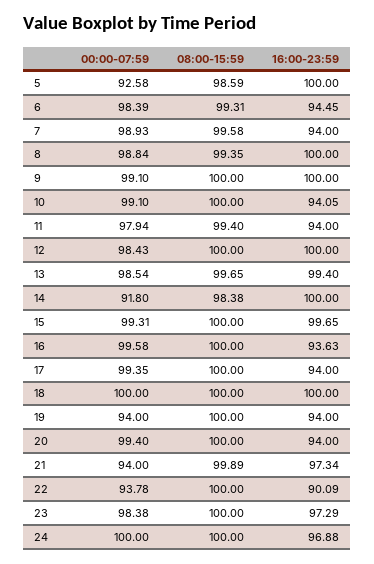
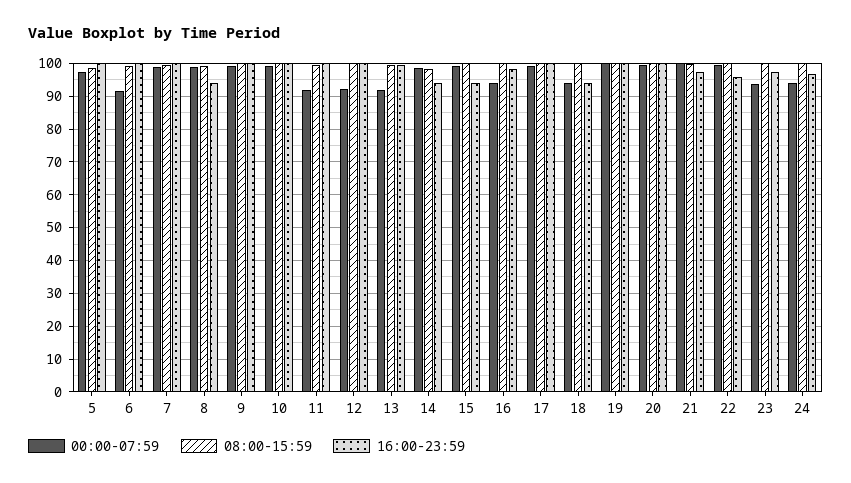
00:00-07:59, 5: 92.58 -> 98
00:00-07:59, 6: 98.39 -> 92
16:00-23:59, 6: 94.45 -> 100
16:00-23:59, 7: 94 -> 100
16:00-23:59, 8: 100 -> 94
16:00-23:59, 10: 94.05 -> 100
00:00-07:59, 11: 97.94 -> 92
16:00-23:59, 11: 94 -> 100
00:00-07:59, 12: 98.43 -> 92
00:00-07:59, 13: 98.54 -> 92
00:00-07:59, 14: 91.8 -> 98
16:00-23:59, 14: 100 -> 94
16:00-23:59, 15: 99.65 -> 94
00:00-07:59, 16: 99.58 -> 94
16:00-23:59, 16: 93.63 -> 98
16:00-23:59, 17: 94 -> 100
00:00-07:59, 18: 100 -> 94
16:00-23:59, 18: 100 -> 94
00:00-07:59, 19: 94 -> 100
16:00-23:59, 19: 94 -> 100
16:00-23:59, 20: 94 -> 100
00:00-07:59, 21: 94 -> 100
00:00-07:59, 22: 93.78 -> 100
16:00-23:59, 22: 90.09 -> 96
00:00-07:59, 23: 98.38 -> 94
00:00-07:59, 24: 100 -> 94

